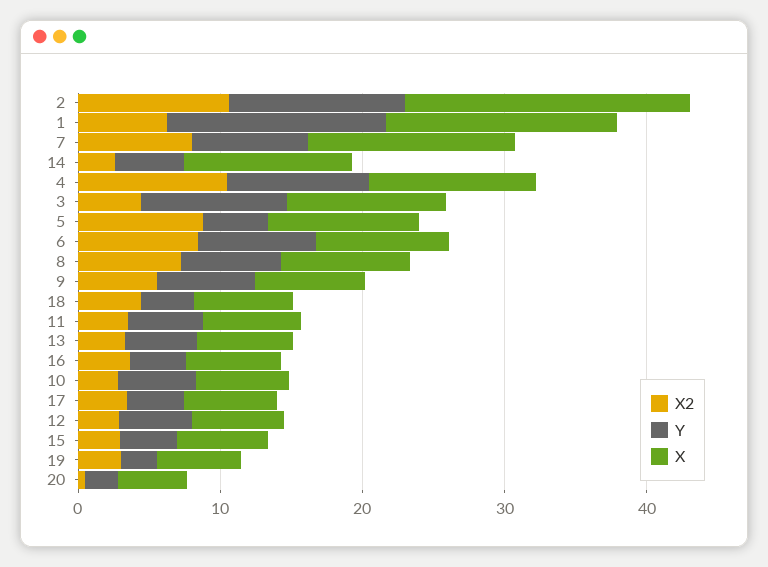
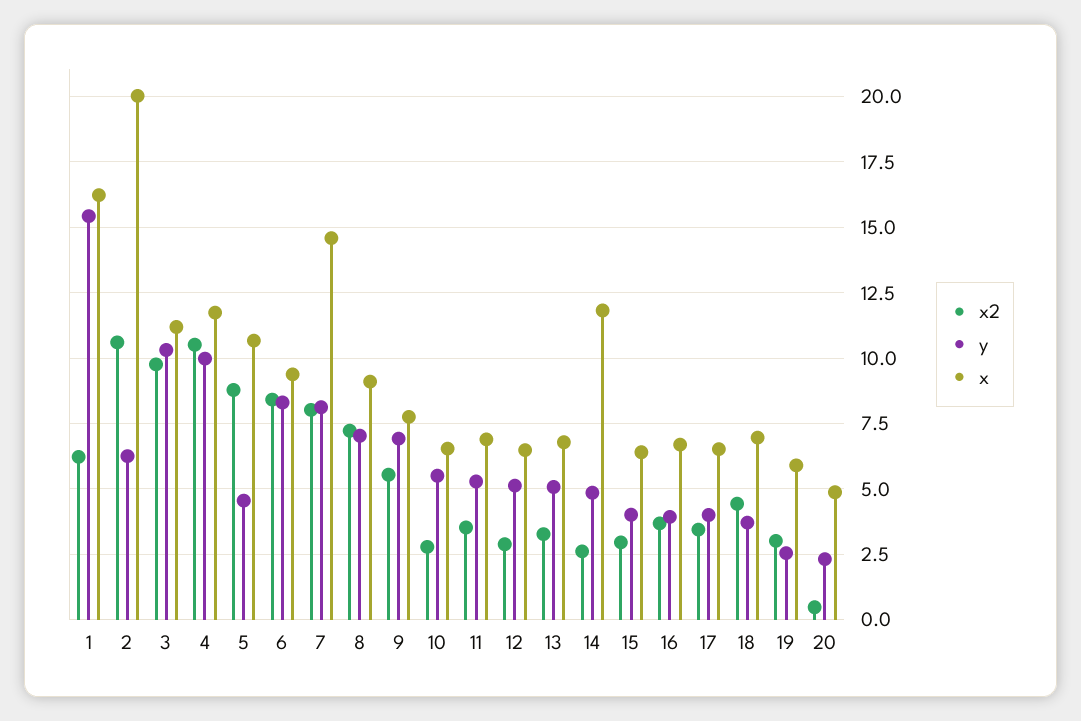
Y, 2: 12 -> 6.25
X2, 3: 4 -> 9.75

